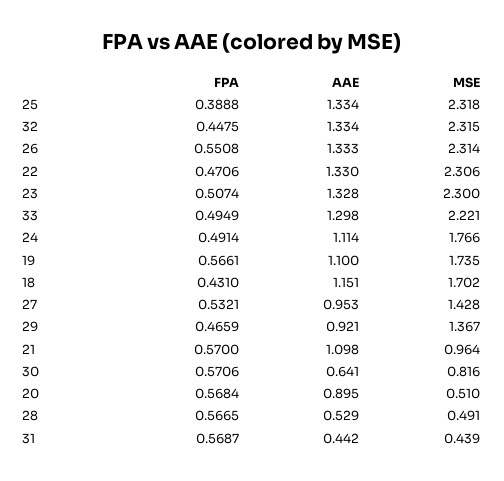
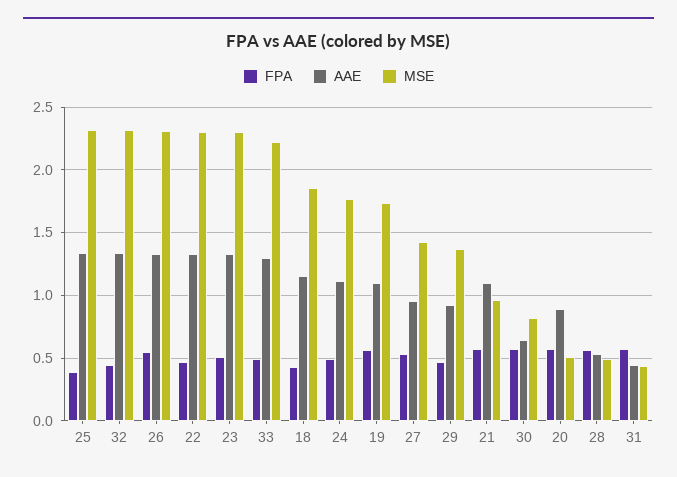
MSE, 18: 1.702 -> 1.85

